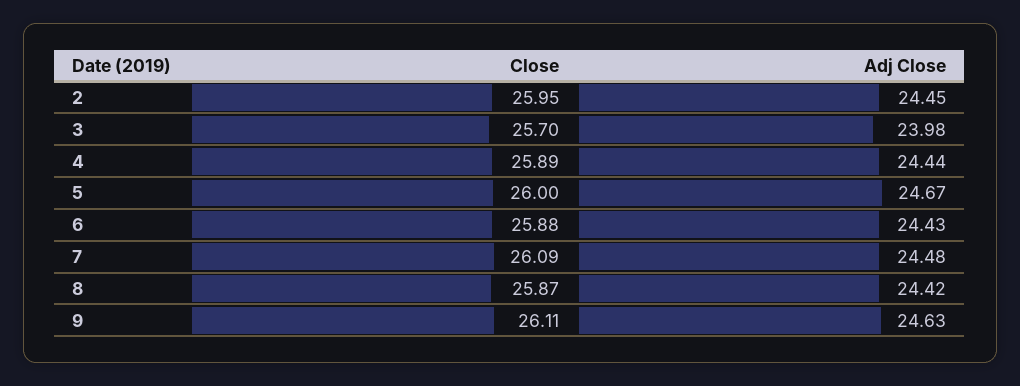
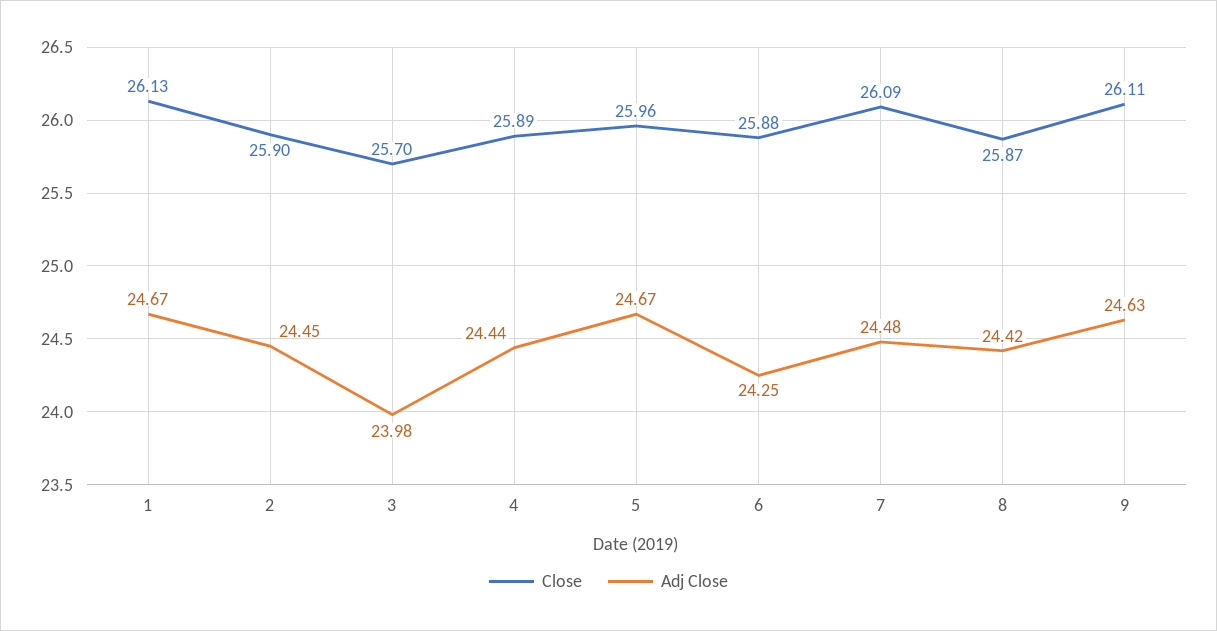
Close, 2: 25.95 -> 25.9
Close, 5: 26 -> 25.96
Adj Close, 6: 24.43 -> 24.25
Close, 1: none -> 26.13
Adj Close, 1: none -> 24.67

